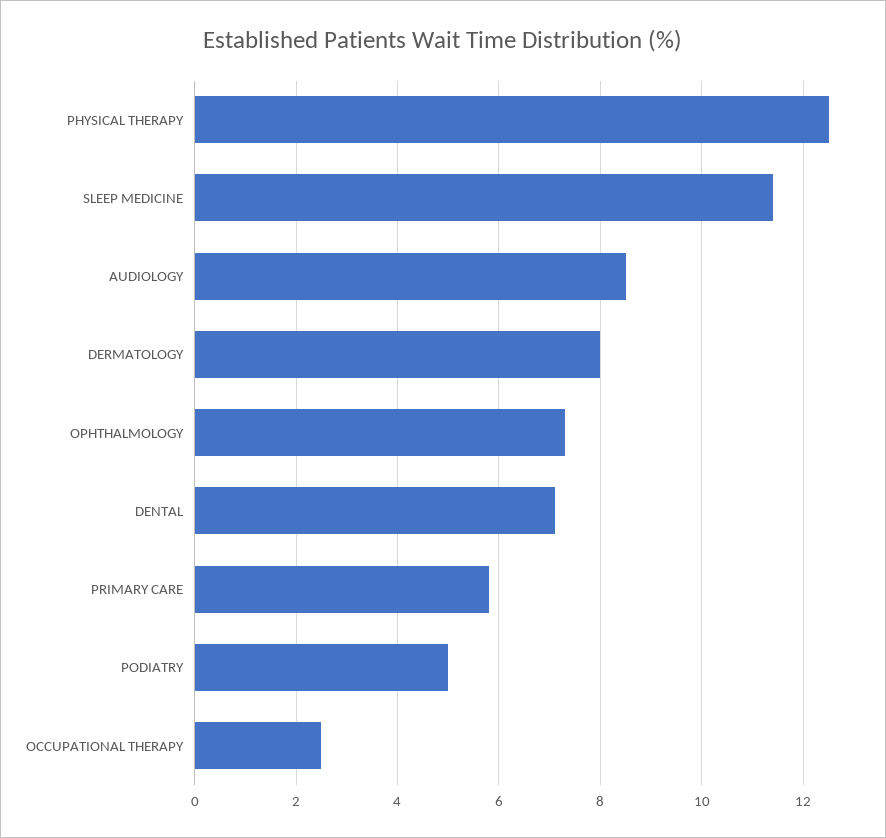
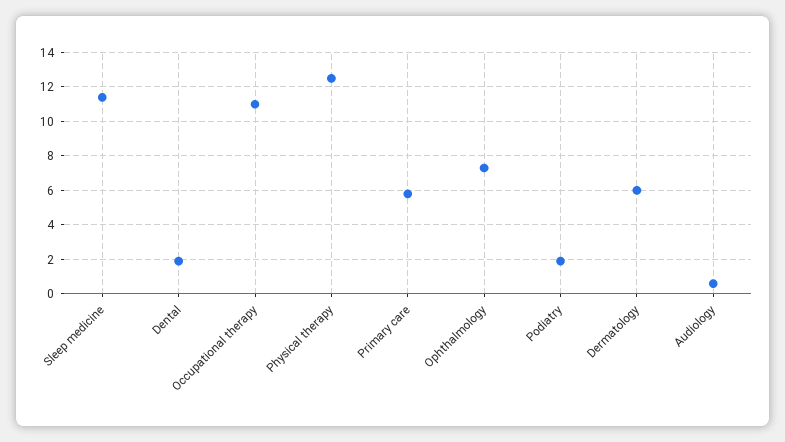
AUDIOLOGY: 8.5 -> 0.5
DERMATOLOGY: 8 -> 6
DENTAL: 7 -> 2
PODIATRY: 5 -> 2
OCCUPATIONAL THERAPY: 2.5 -> 11

